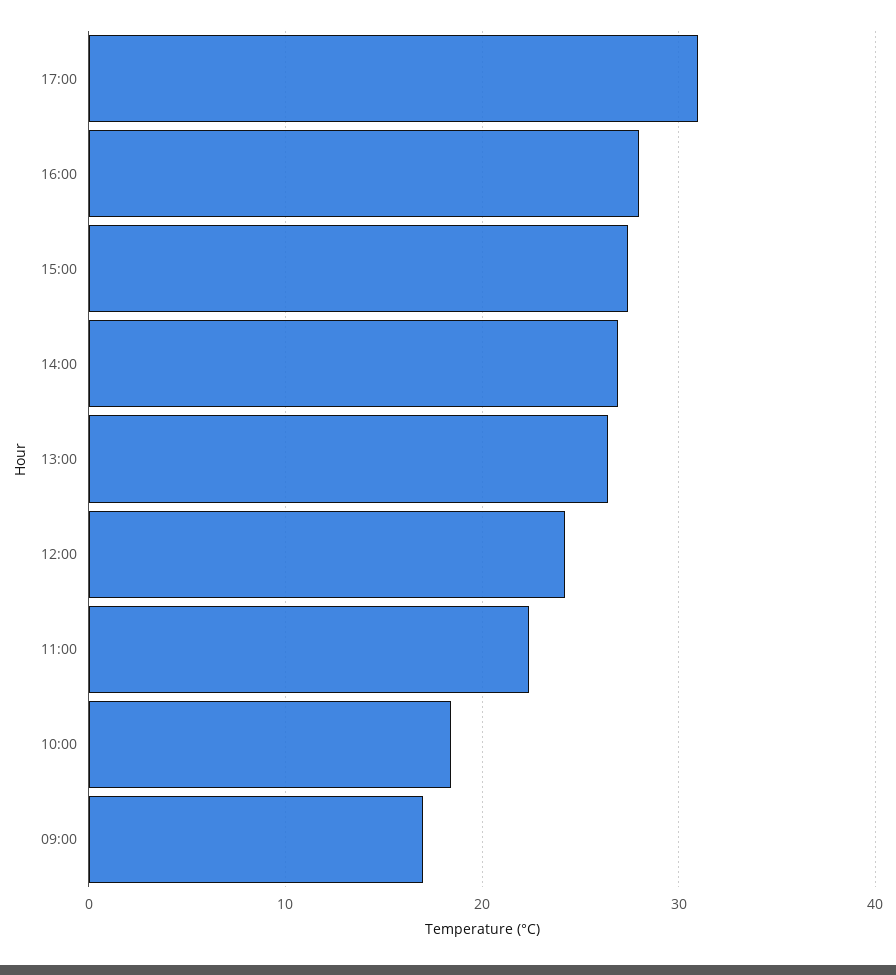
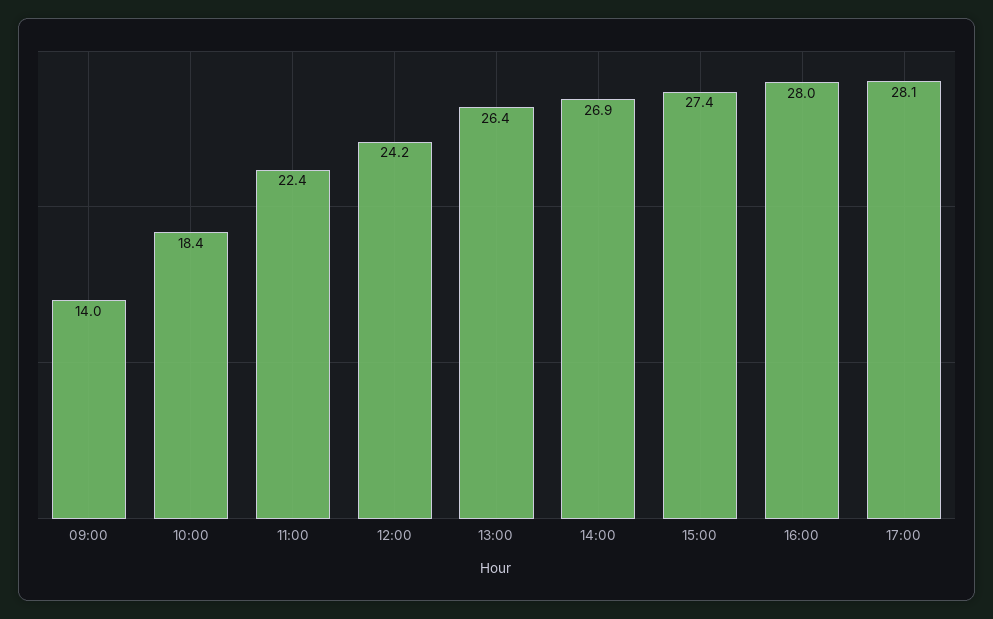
17:00: 31 -> 28.1
09:00: 17 -> 14

